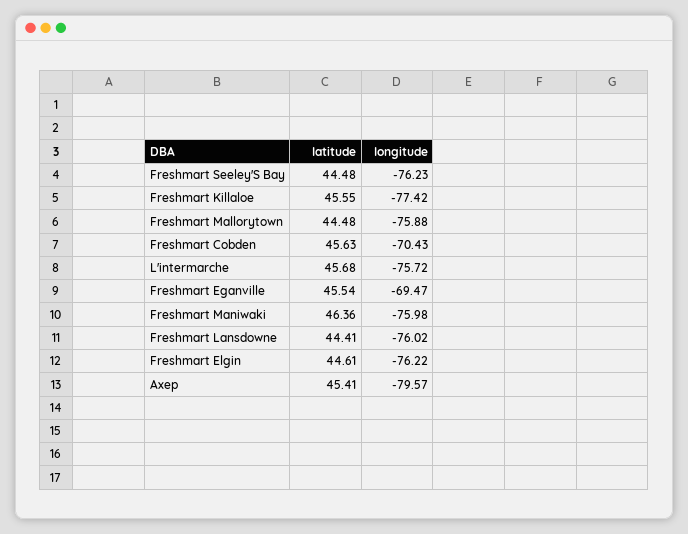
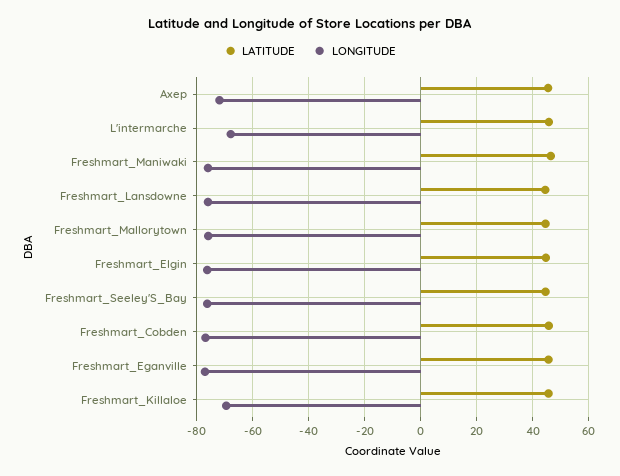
longitude, Freshmart Killaloe: -77.42 -> -70
longitude, Freshmart Cobden: -70.43 -> -77.5
longitude, L'intermarche: -75.72 -> -67.5
longitude, Freshmart Eganville: -69.47 -> -77.5
longitude, Axep: -79.57 -> -72.5

